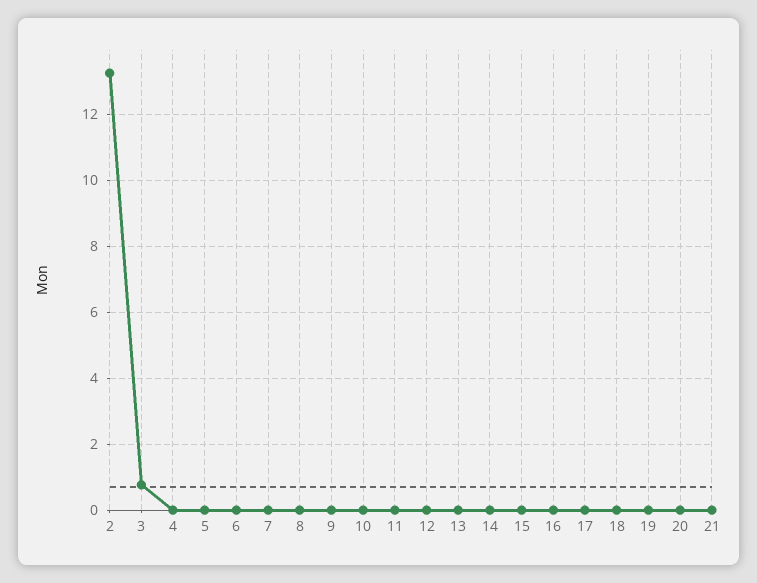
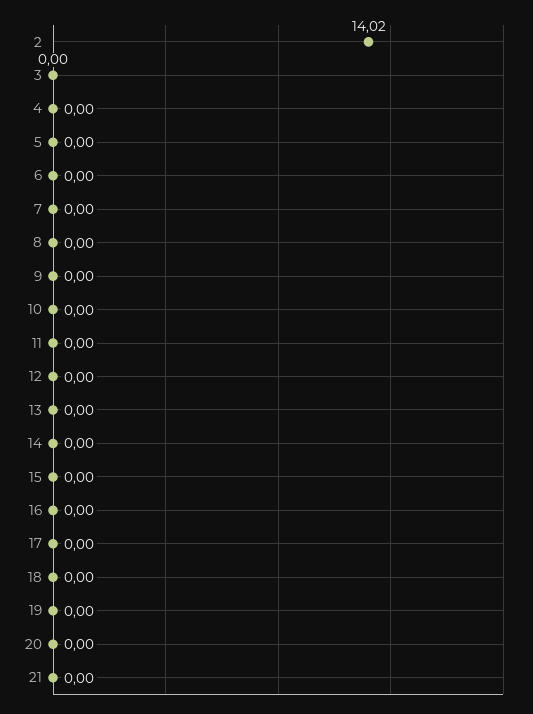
2: 13.2 -> 14.02
3: 0.8 -> 0

